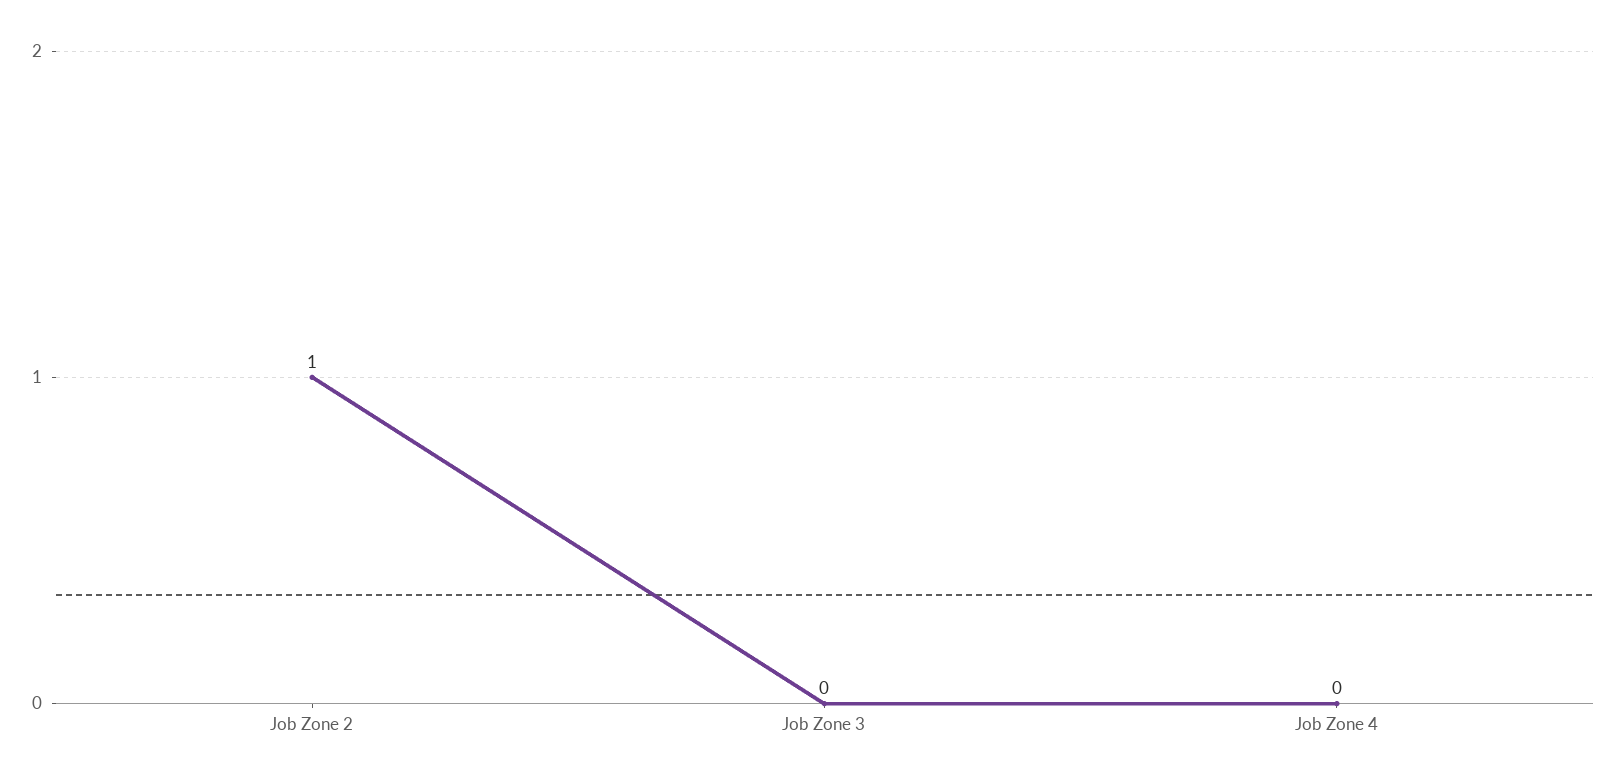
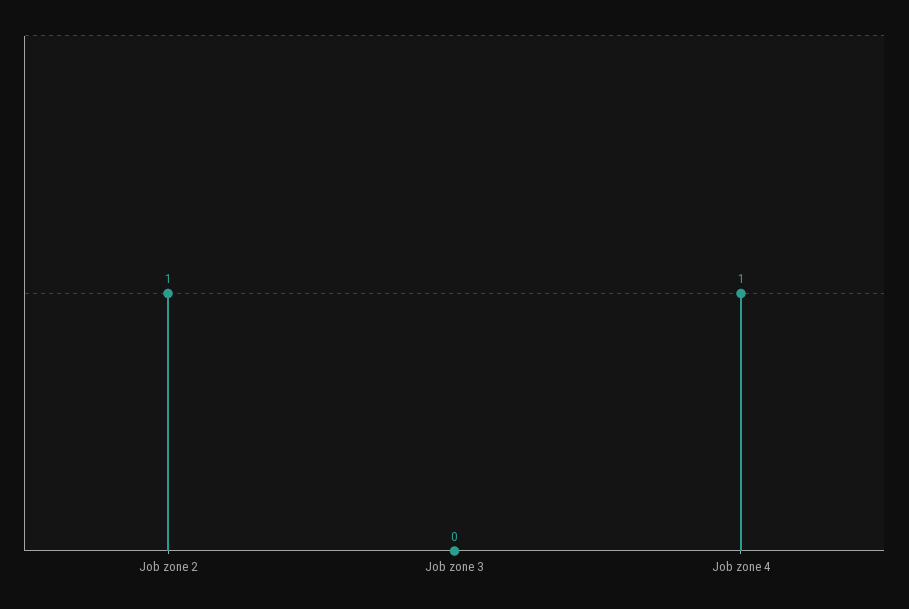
Job Zone 4: 0 -> 1

